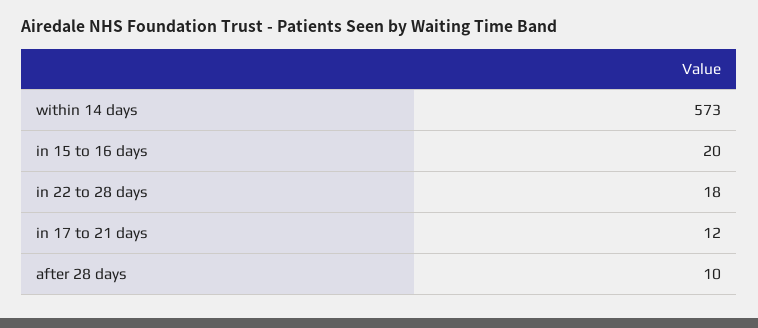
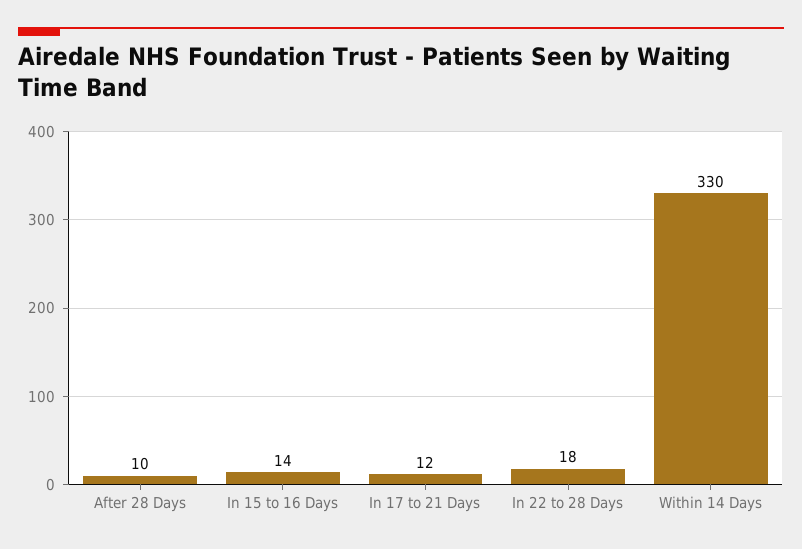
within 14 days: 573 -> 330
in 15 to 16 days: 20 -> 14

